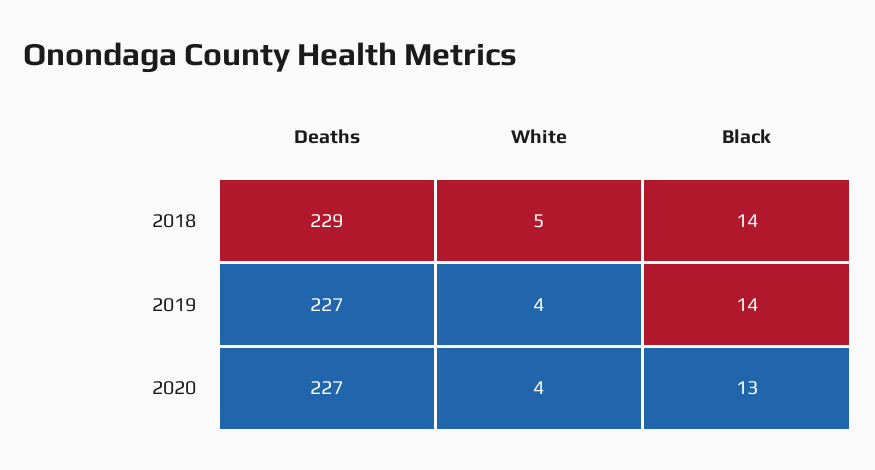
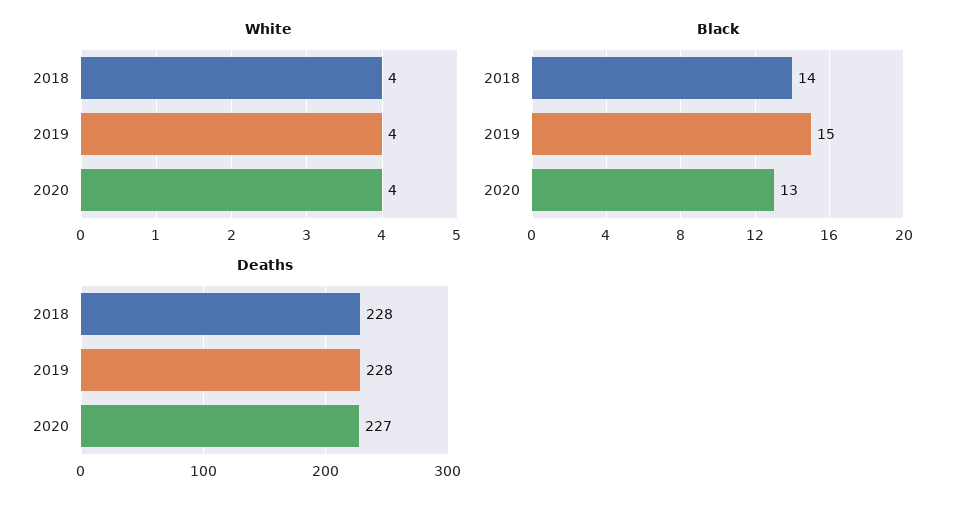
Deaths, 2018: 229 -> 228
White, 2018: 5 -> 4
Deaths, 2019: 227 -> 228
Black, 2019: 14 -> 15

